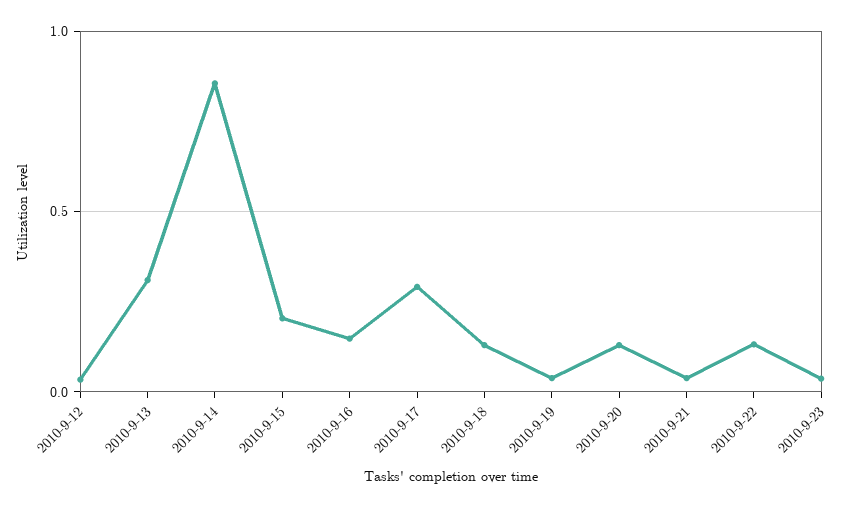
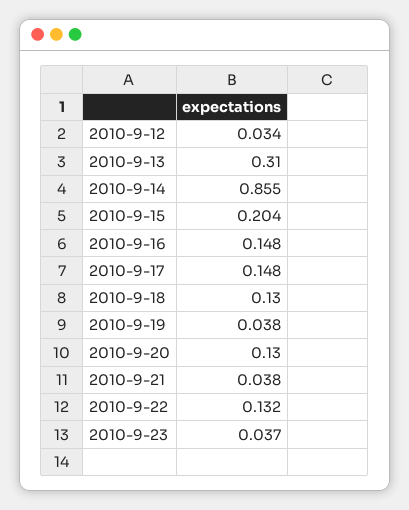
2010-9-17: 0.3 -> 0.148

